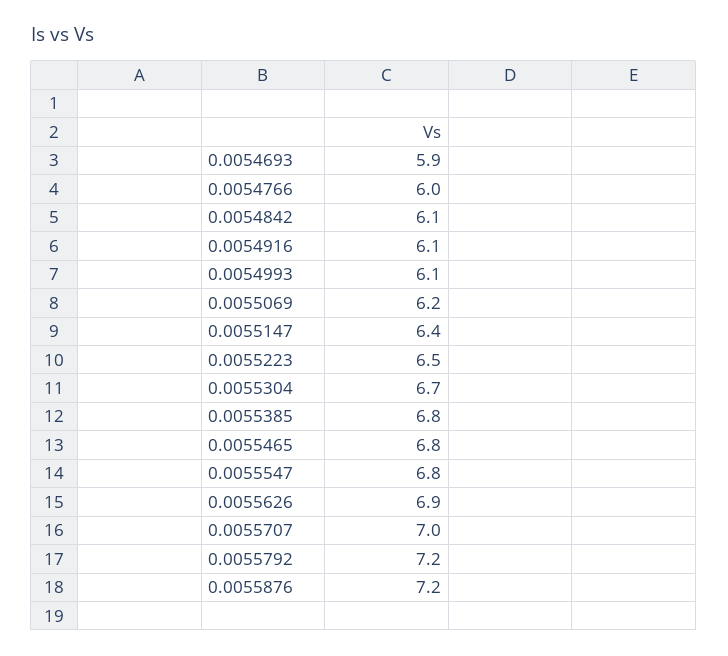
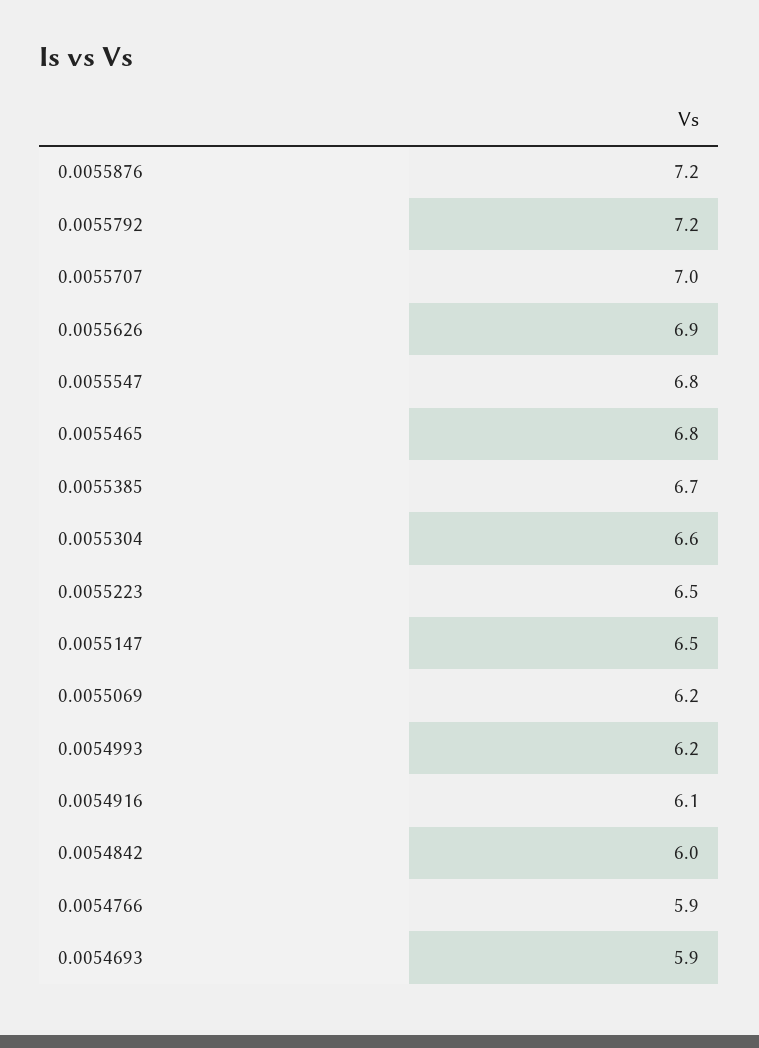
0.0054766: 6 -> 5.9
0.0054842: 6.1 -> 6
0.0054993: 6.1 -> 6.2
0.0055147: 6.4 -> 6.5
0.0055304: 6.7 -> 6.6
0.0055385: 6.8 -> 6.7

